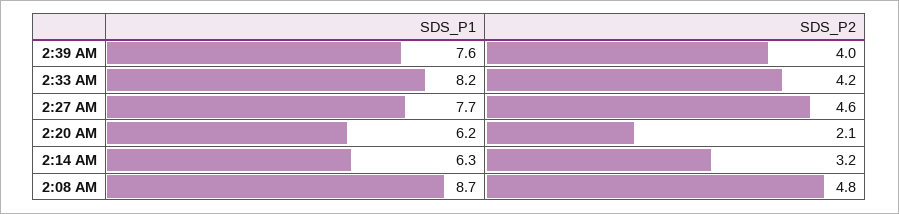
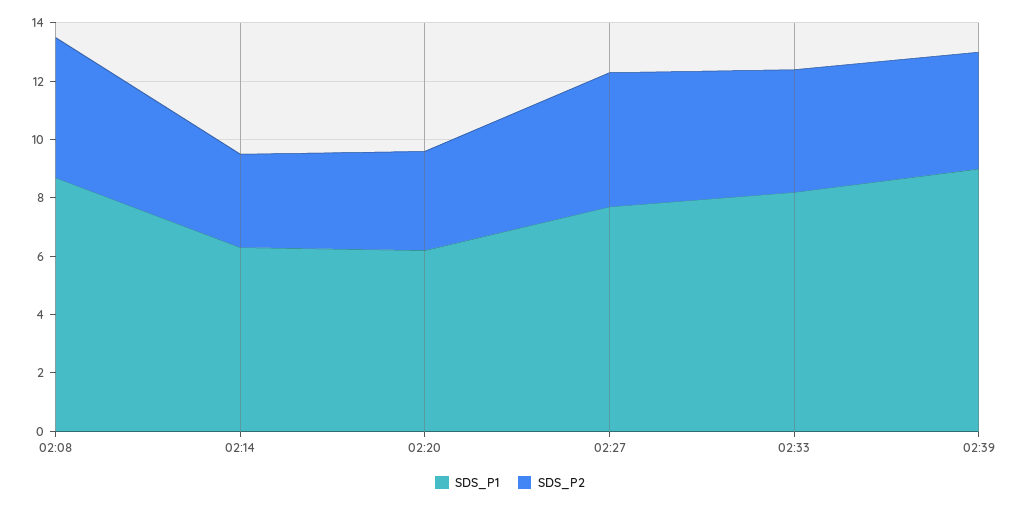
SDS_P1, 2:39 AM: 7.6 -> 9
SDS_P2, 2:20 AM: 2.1 -> 3.5

